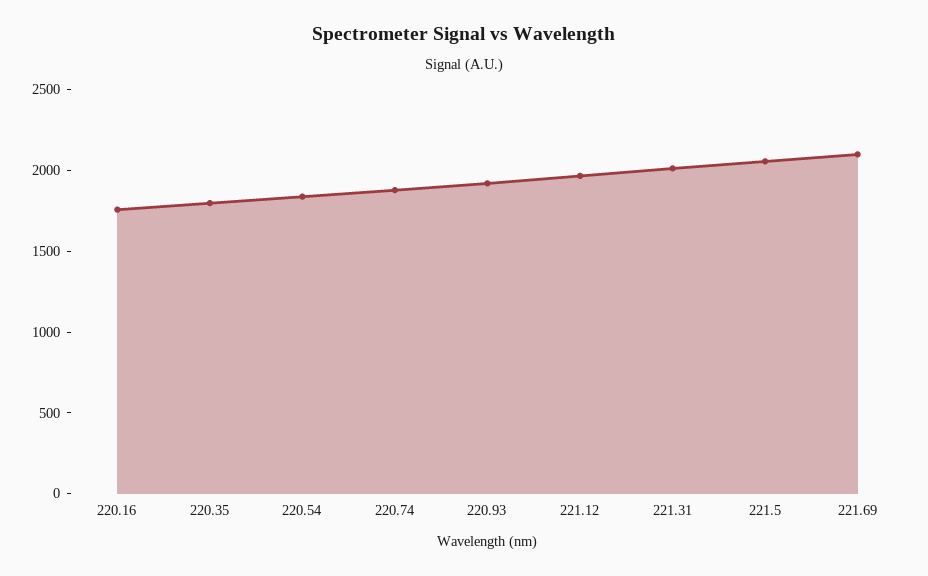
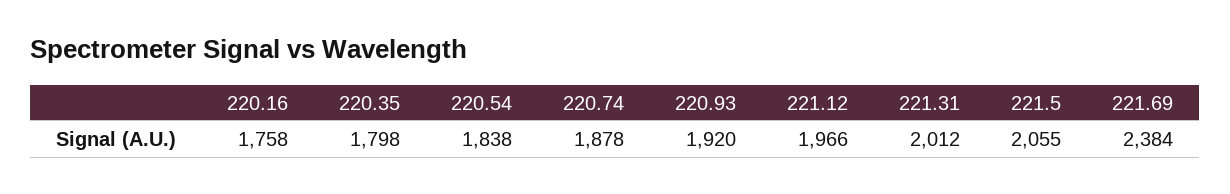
221.69: 2100 -> 2384

